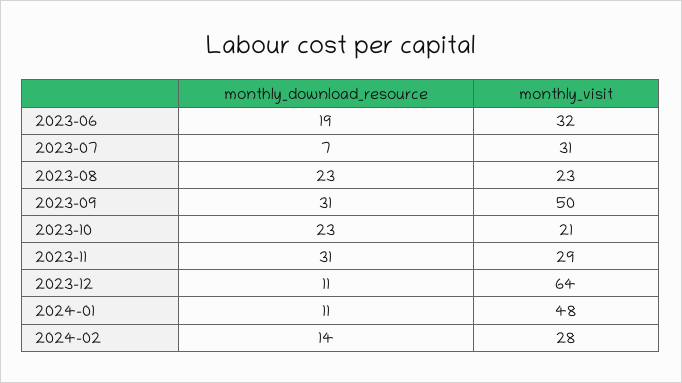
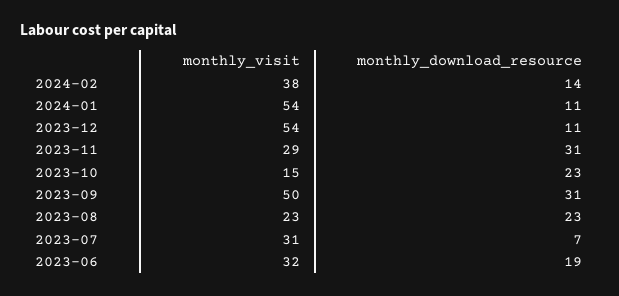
monthly_visit, 2023-10: 21 -> 15
monthly_visit, 2023-12: 64 -> 54
monthly_visit, 2024-01: 48 -> 54
monthly_visit, 2024-02: 28 -> 38

